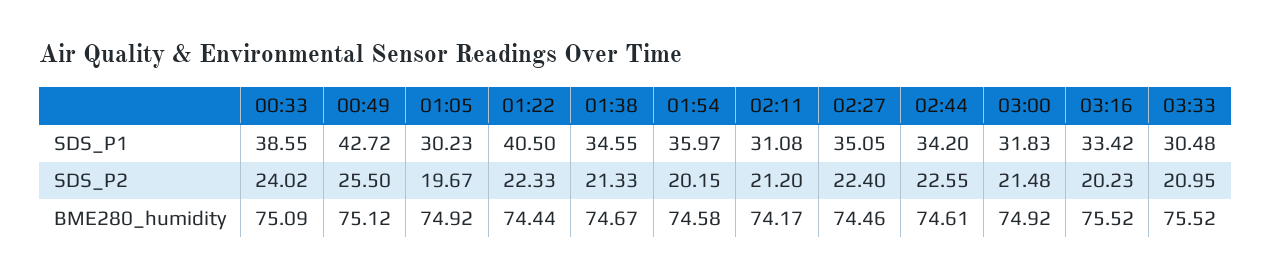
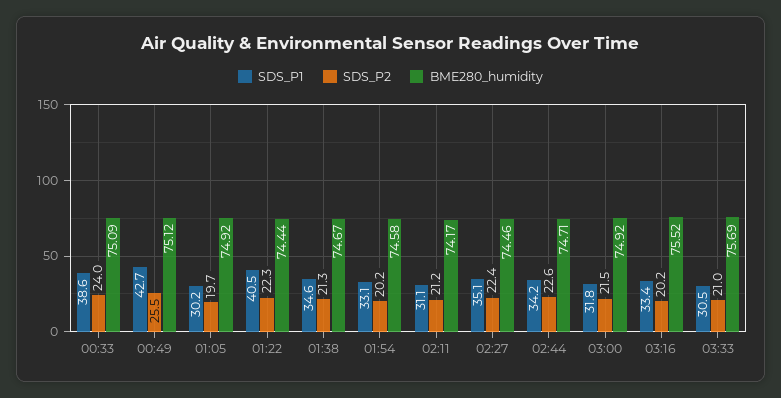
SDS_P1, 01:54: 35.97 -> 33.1
BME280_humidity, 02:44: 74.61 -> 74.71
BME280_humidity, 03:33: 75.52 -> 75.69

